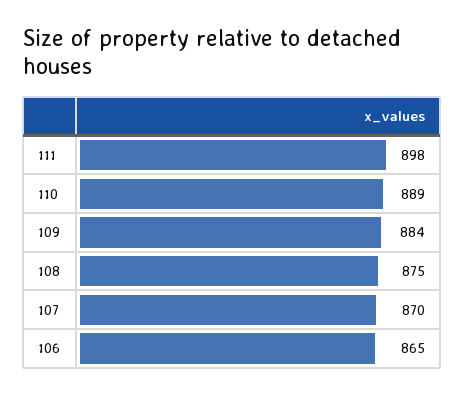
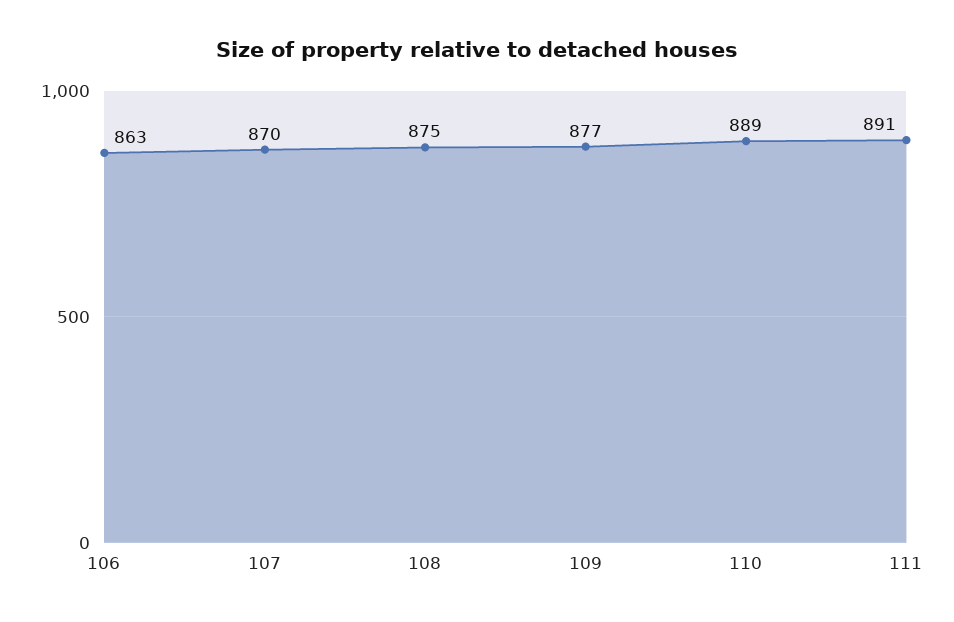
111: 898 -> 891
109: 884 -> 877
106: 865 -> 863

